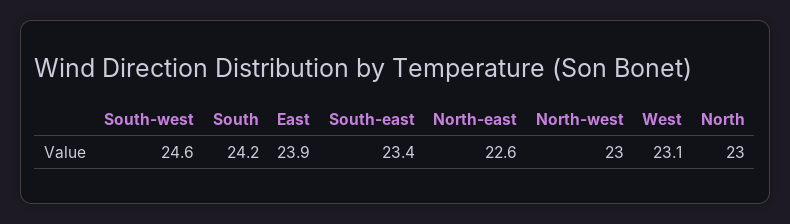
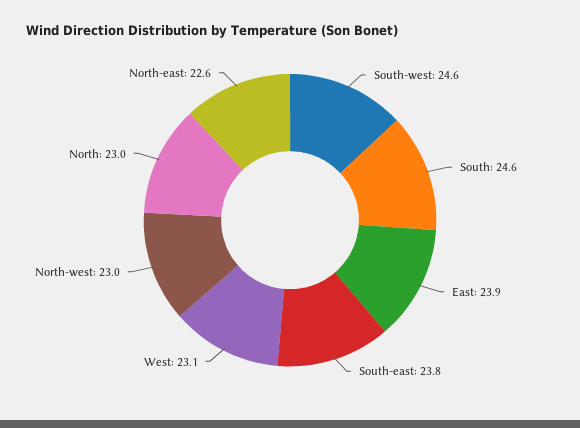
South: 24.2 -> 24.6
South-east: 23.4 -> 23.8

